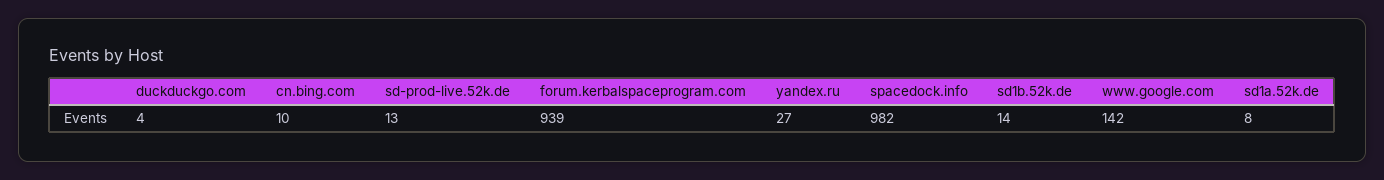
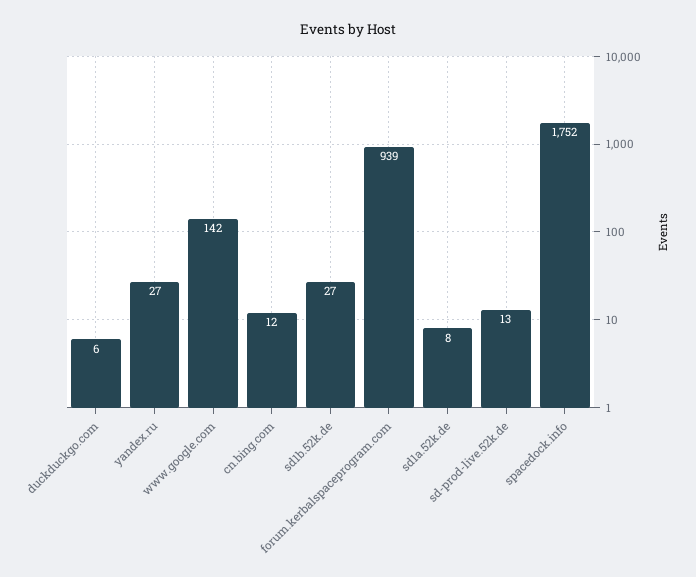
duckduckgo.com: 4 -> 6
cn.bing.com: 10 -> 12
spacedock.info: 982 -> 1752
sd1b.52k.de: 14 -> 27

